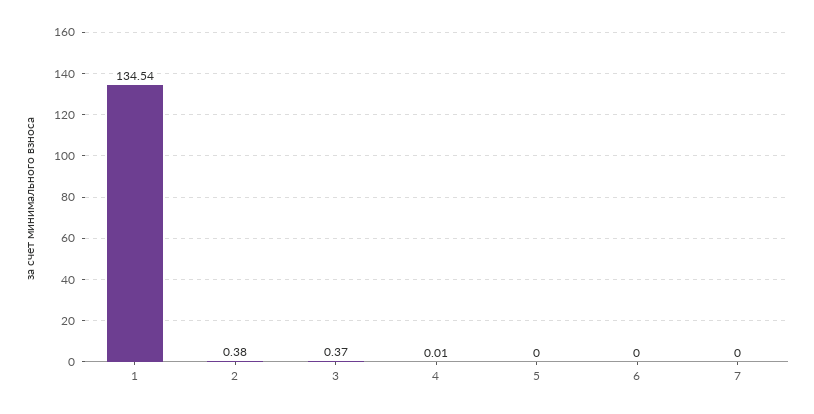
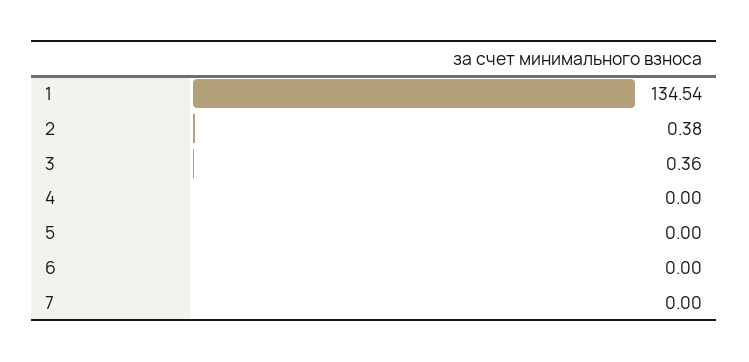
3: 0.37 -> 0.36
4: 0.01 -> 0

